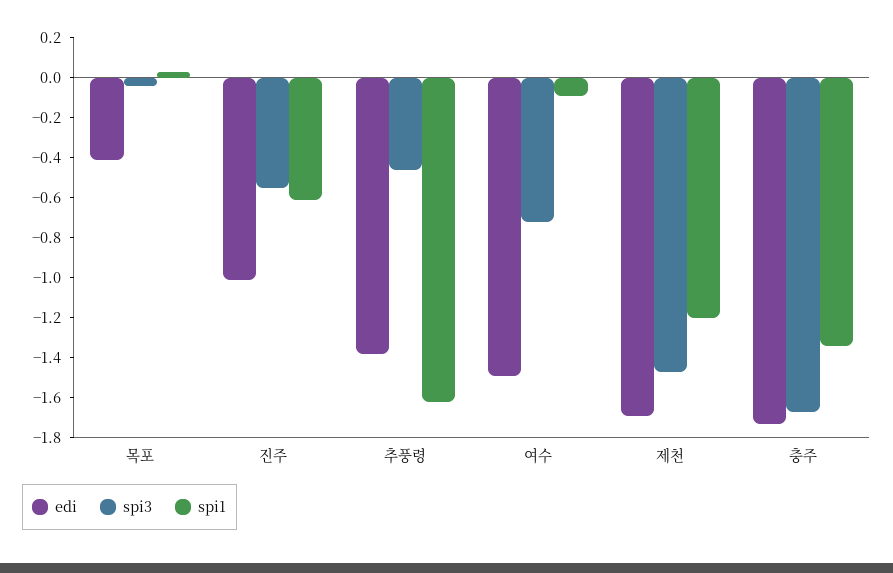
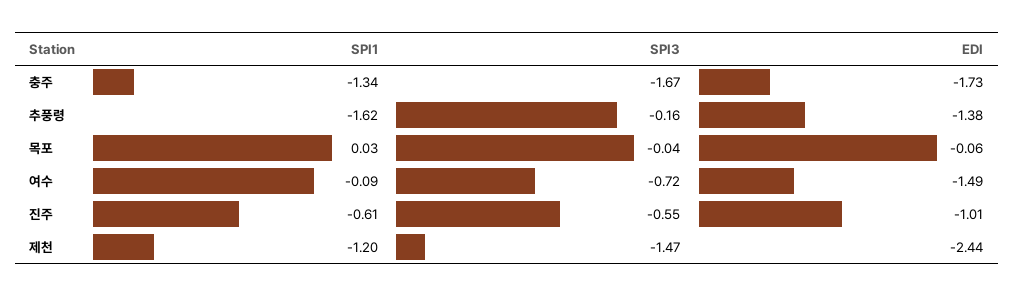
edi, 목포: -0.4 -> -0.06
spi3, 추풍령: -0.45 -> -0.16
edi, 제천: -1.7 -> -2.44

